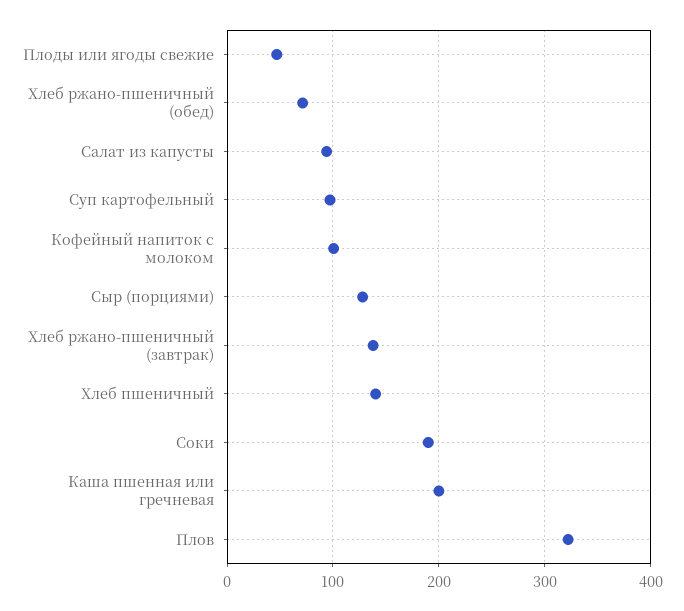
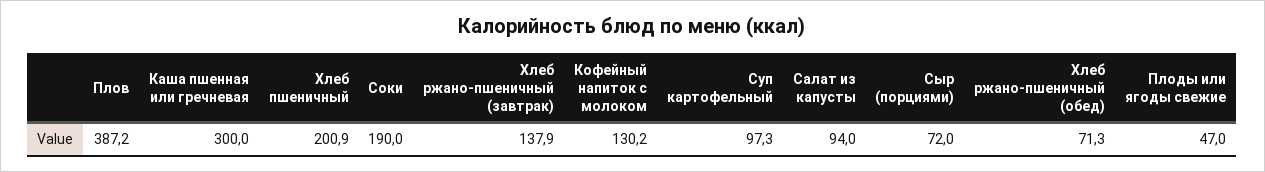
Кофейный напиток с молоком: 100 -> 130.2
Сыр (порциями): 130 -> 72
Хлеб пшеничный: 140 -> 200.9
Каша пшенная или гречневая: 200 -> 300
Плов: 320 -> 387.2

